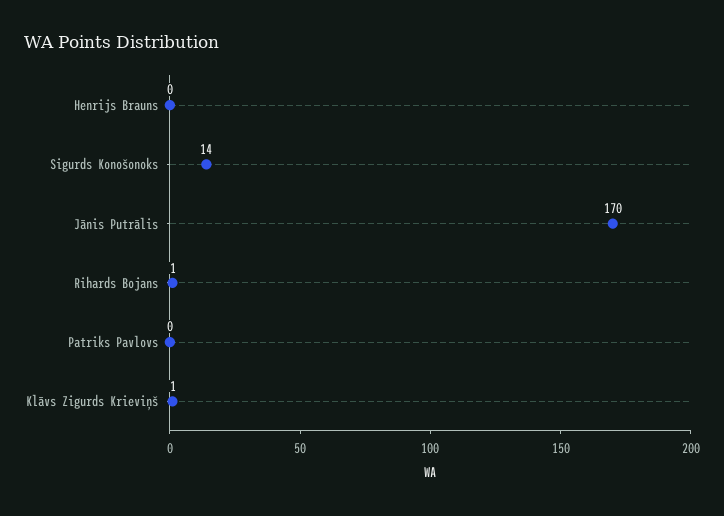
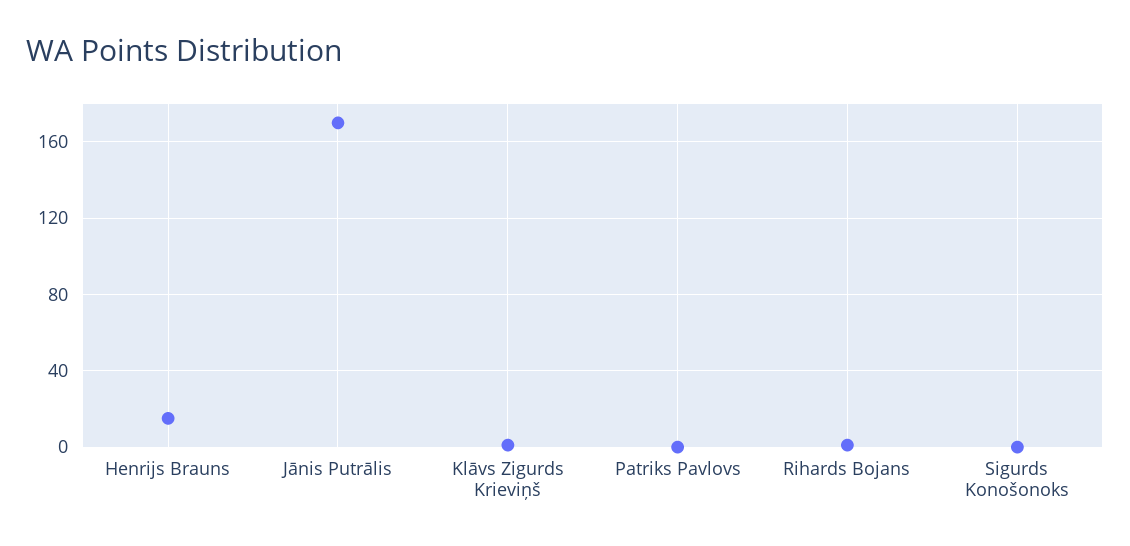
Henrijs Brauns: 0 -> 15
Sigurds Konošonoks: 14 -> 0

